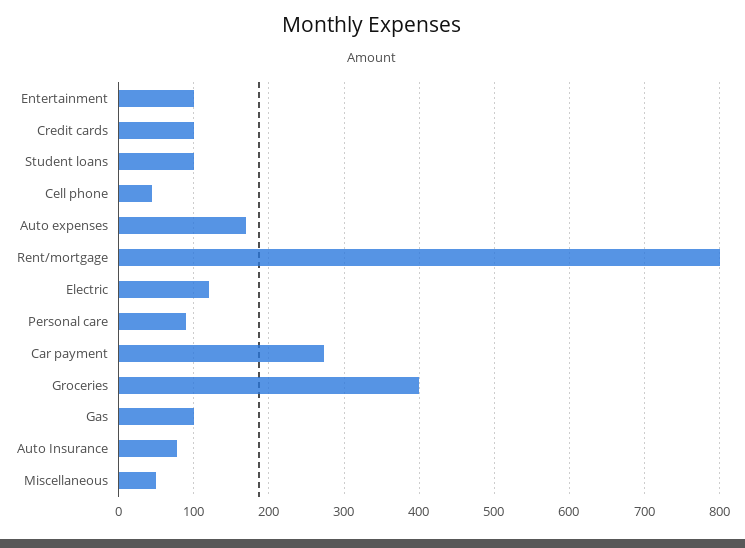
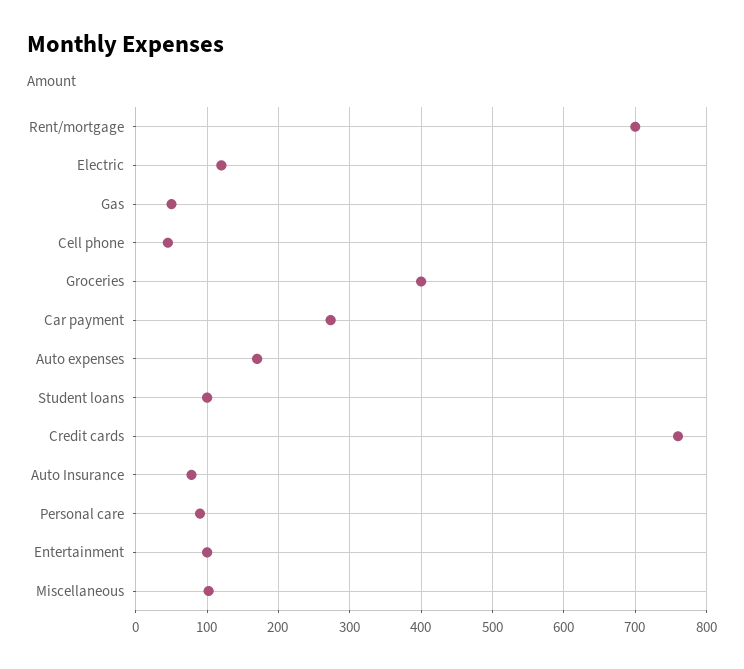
Credit cards: 100 -> 760
Rent/mortgage: 800 -> 700
Gas: 100 -> 50
Miscellaneous: 50 -> 100

